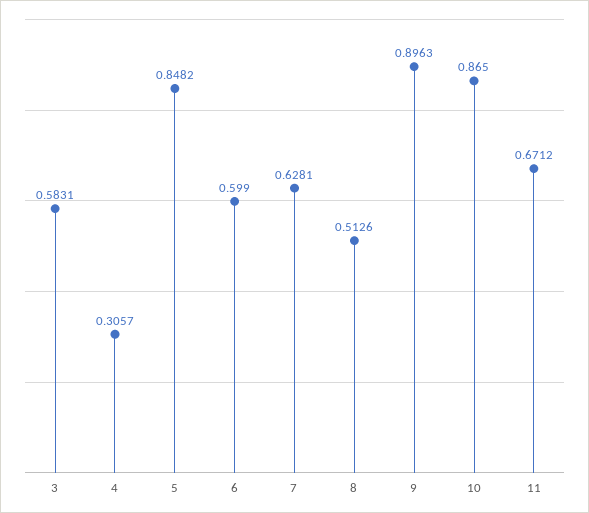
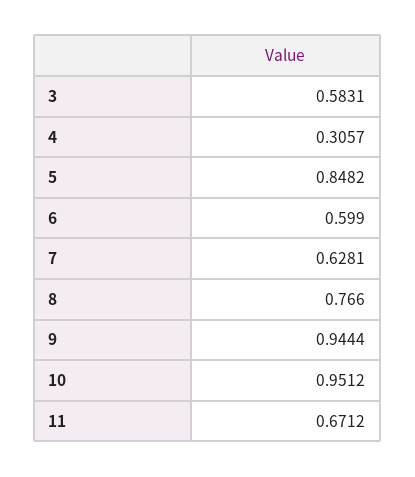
8: 0.5126 -> 0.766
9: 0.8963 -> 0.9444
10: 0.865 -> 0.9512

